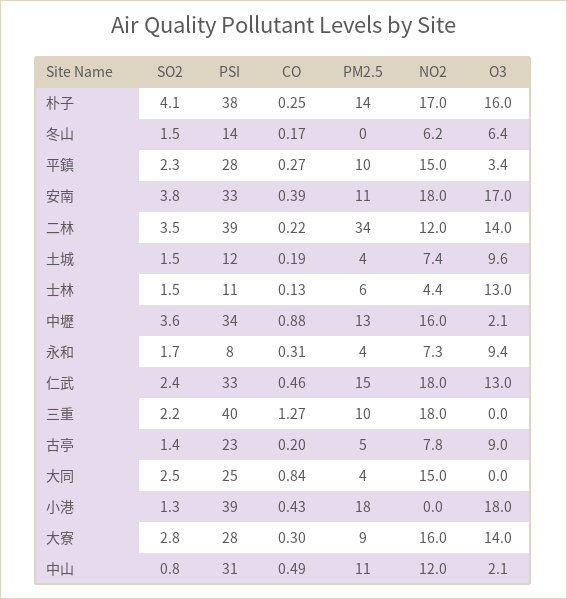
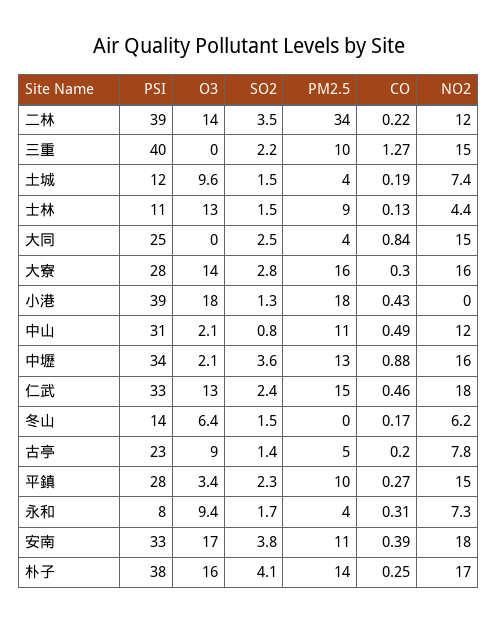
PM2.5, 士林: 6 -> 9
NO2, 三重: 18 -> 15
PM2.5, 大寮: 9 -> 16

